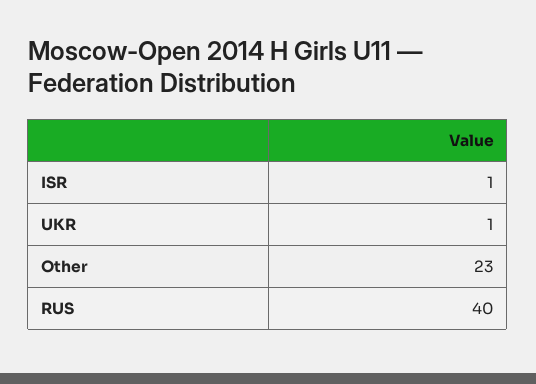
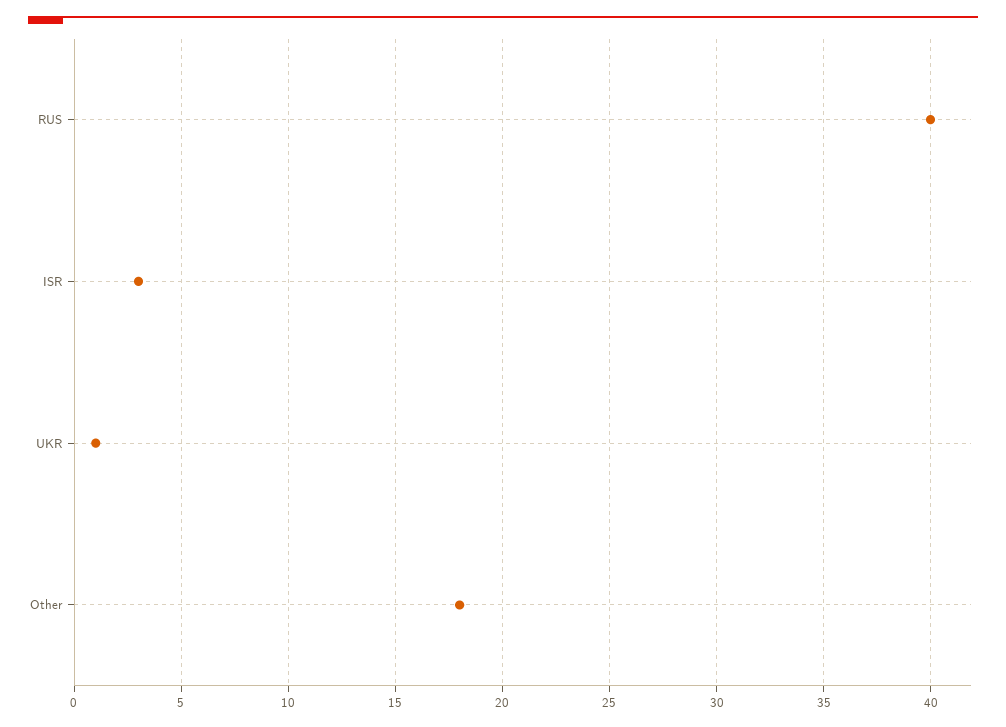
ISR: 1 -> 3
Other: 23 -> 18

